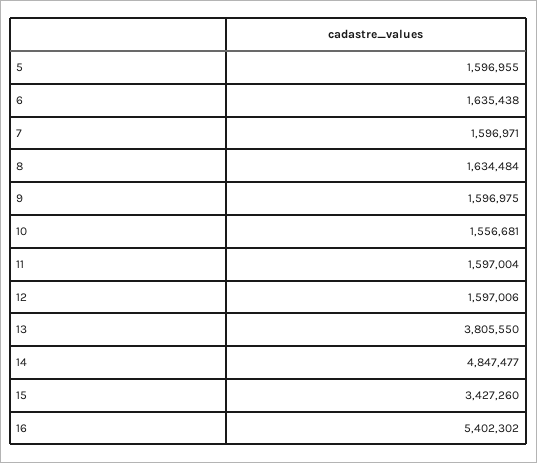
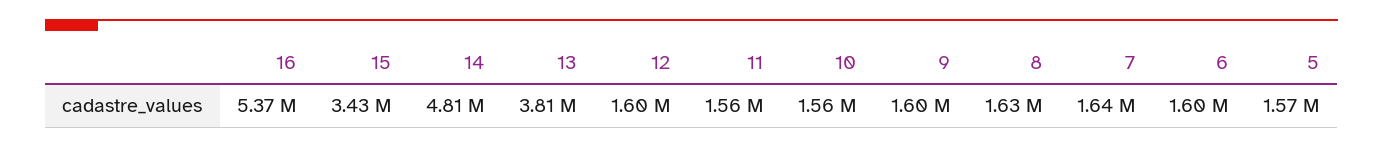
5: 1596955 -> 1570000
6: 1635438 -> 1600000
7: 1596971 -> 1640000
11: 1597004 -> 1560000
14: 4847477 -> 4810000
16: 5402302 -> 5370000

